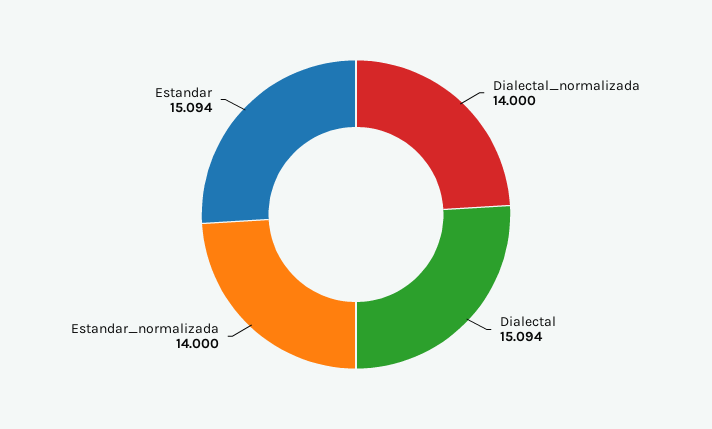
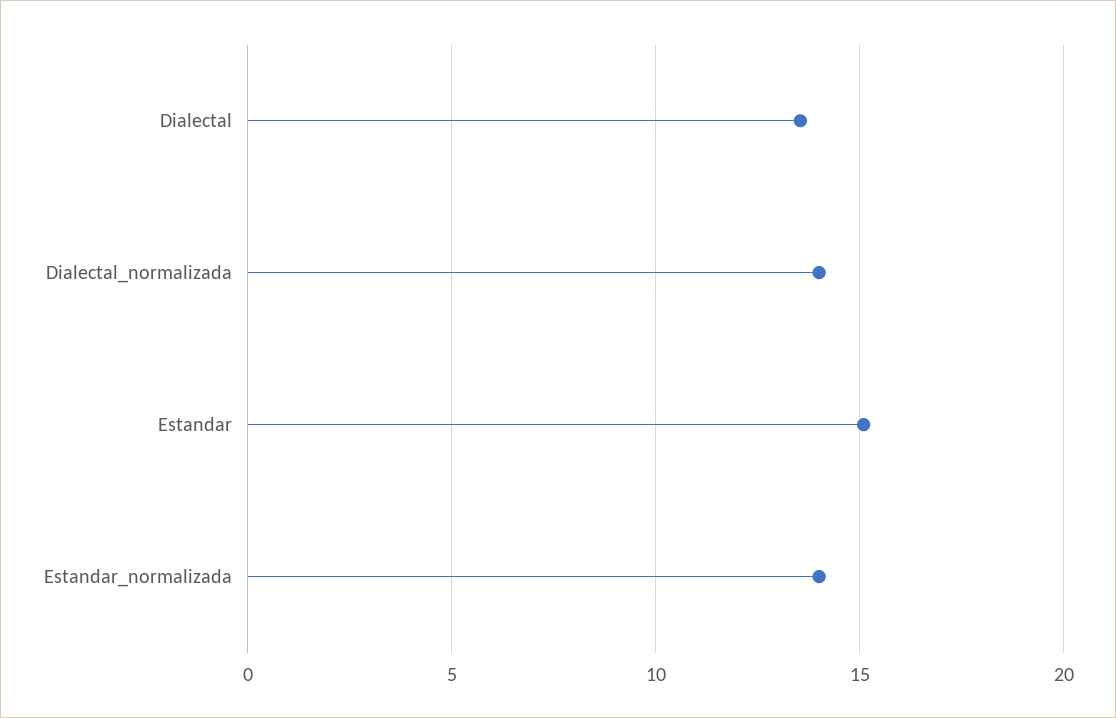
Dialectal: 15.094 -> 13.5

